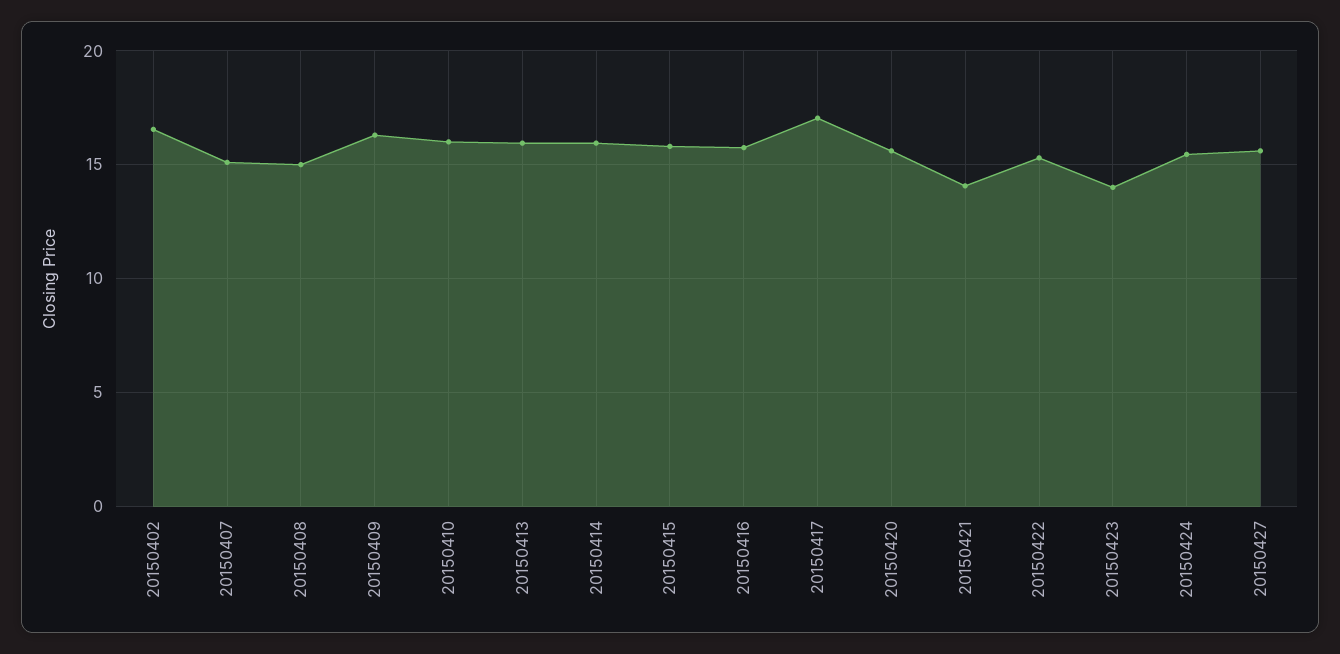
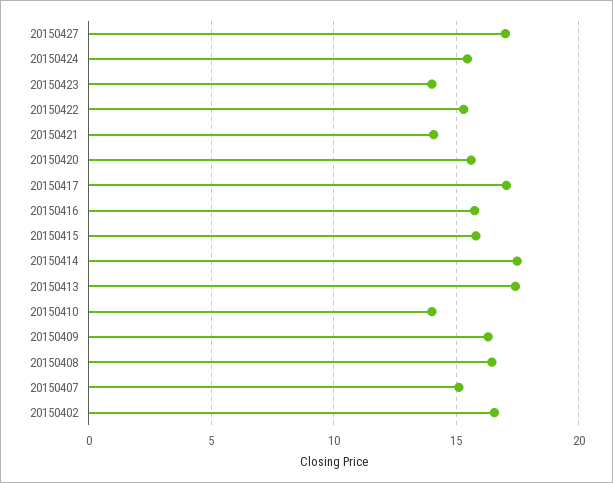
20150408: 15 -> 16.5
20150410: 16 -> 14
20150413: 16 -> 17.5
20150414: 16 -> 17.5
20150427: 15.5 -> 17

